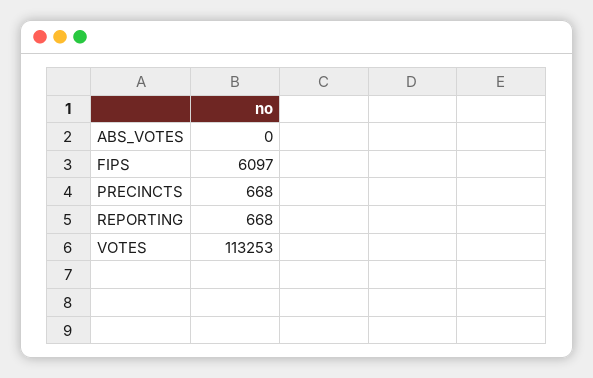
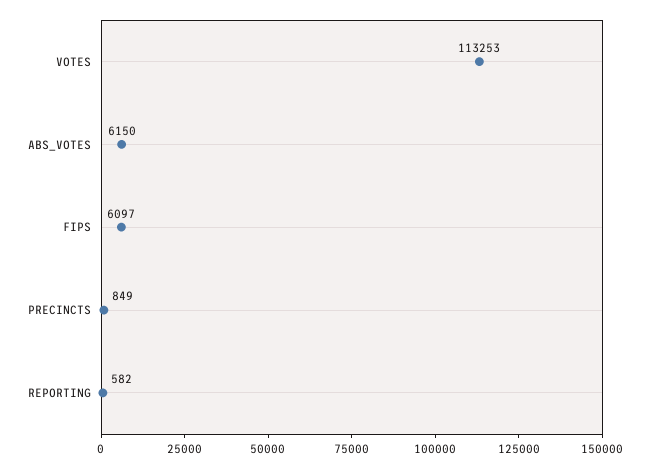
ABS_VOTES: 0 -> 6150
PRECINCTS: 668 -> 849
REPORTING: 668 -> 582

